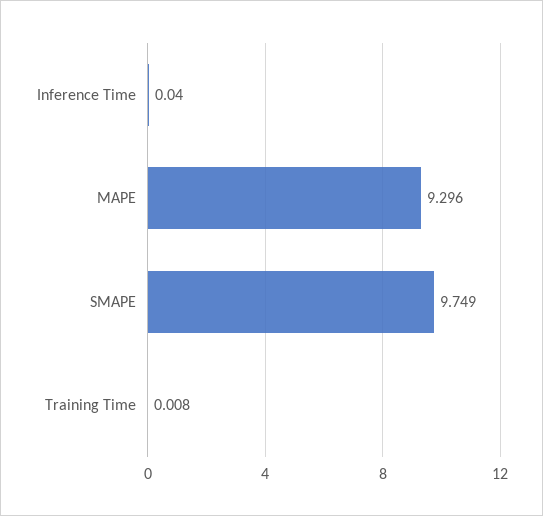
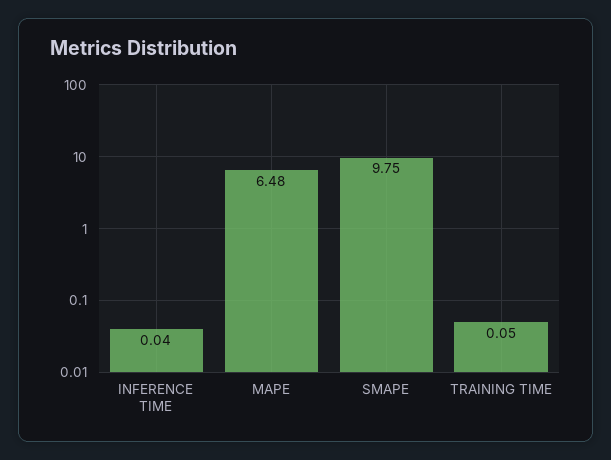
MAPE: 9.296 -> 6.48
Training Time: 0.008 -> 0.05

